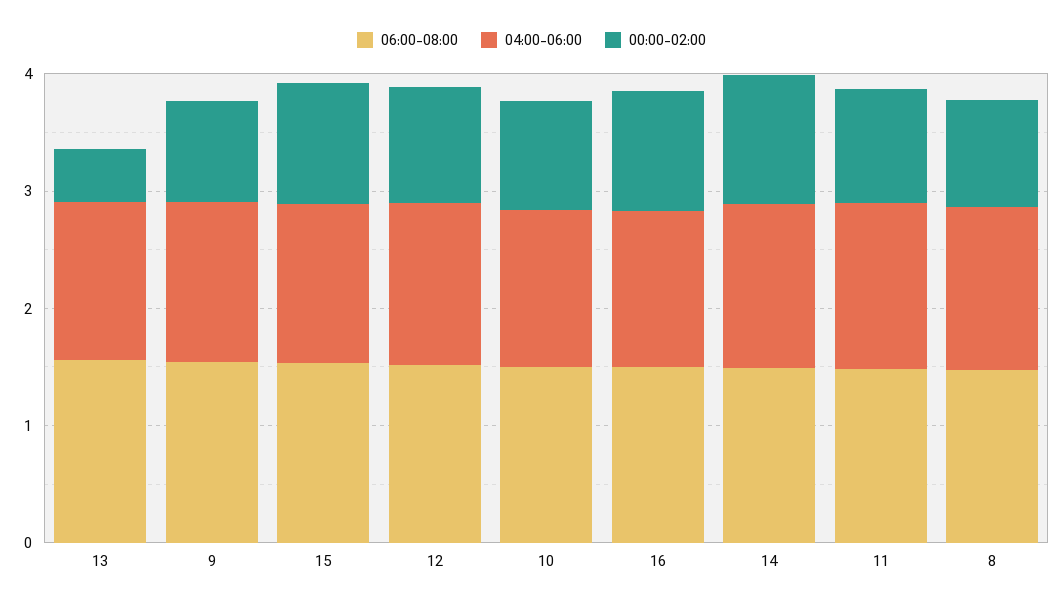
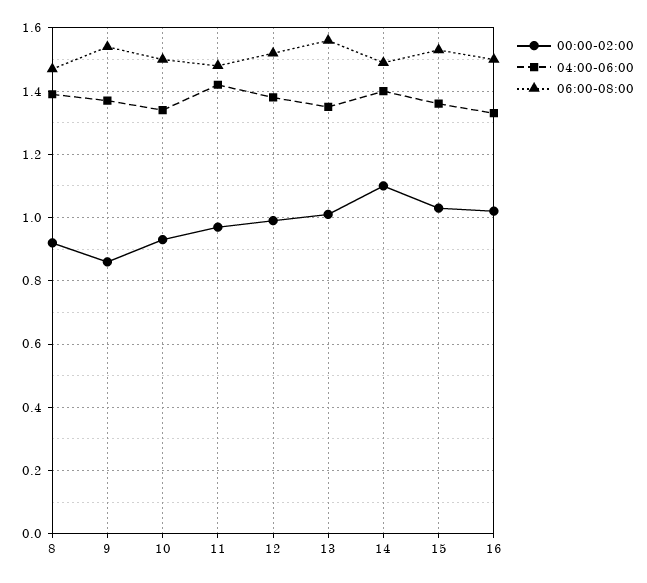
00:00-02:00, 13: 0.4 -> 1

